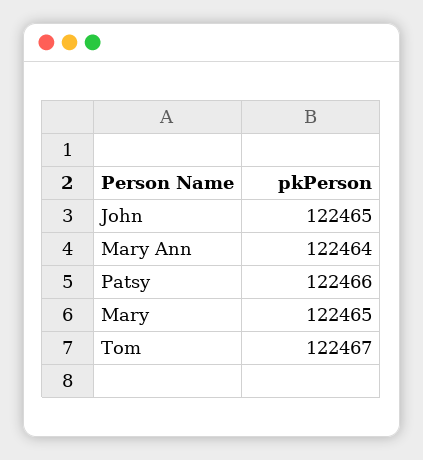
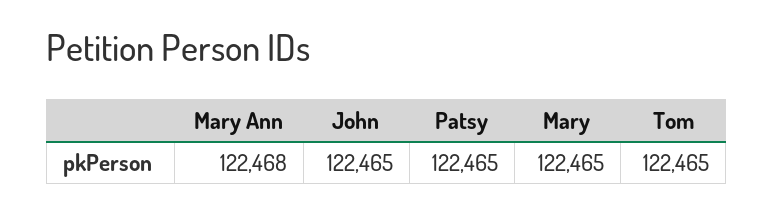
Mary Ann: 122464 -> 122468
Patsy: 122466 -> 122465
Tom: 122467 -> 122465

